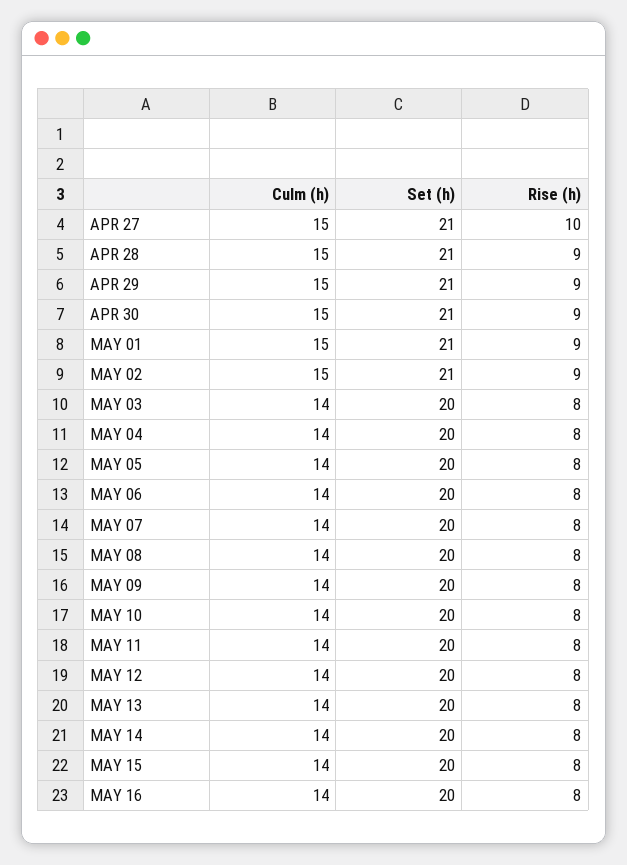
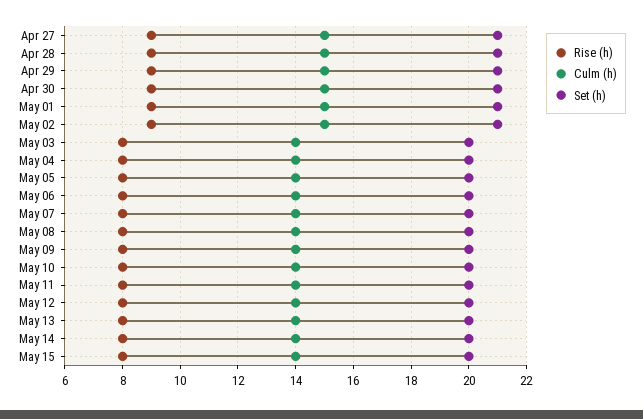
Rise (h), APR 27: 10 -> 9
Culm (h), MAY 16: 14 -> none
Set (h), MAY 16: 20 -> none
Rise (h), MAY 16: 8 -> none

